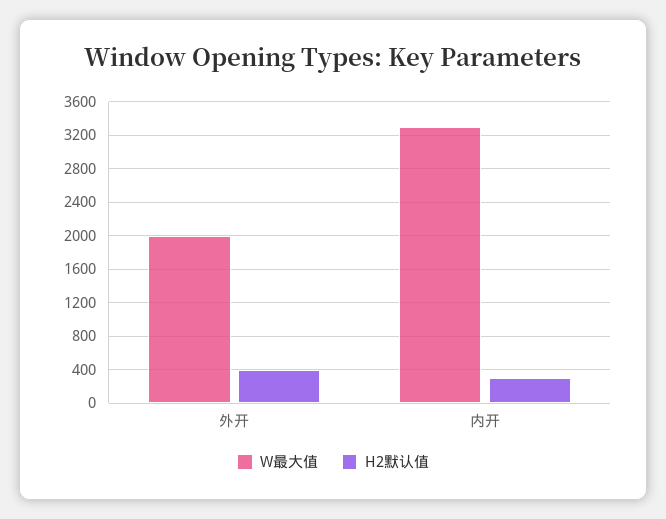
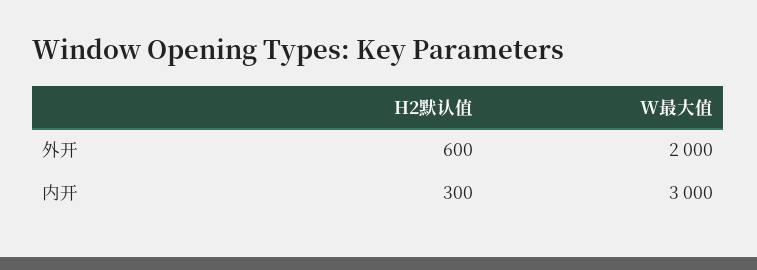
H2默认值, 外开: 400 -> 600
W最大值, 内开: 3300 -> 3000

